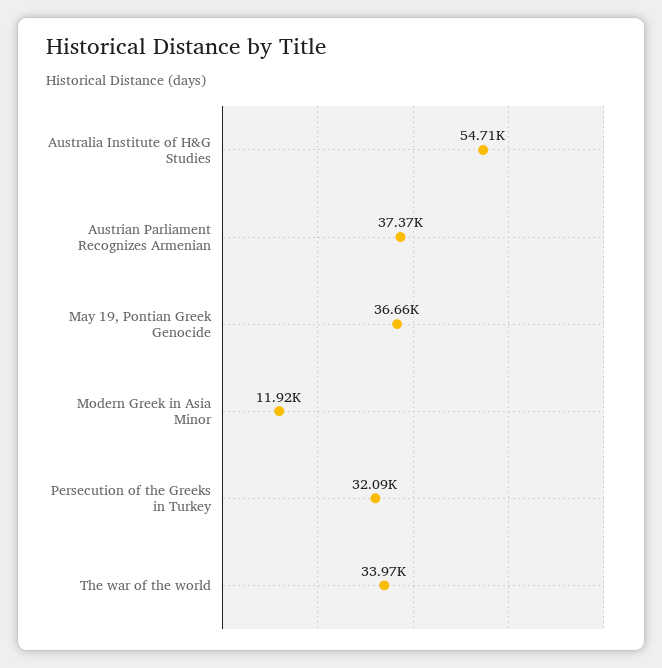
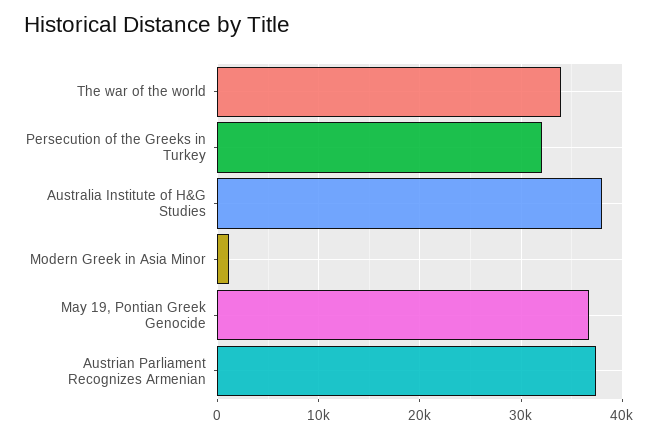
Australia Institute of H&G Studies: 54710 -> 38000
Modern Greek in Asia Minor: 11920 -> 1000

